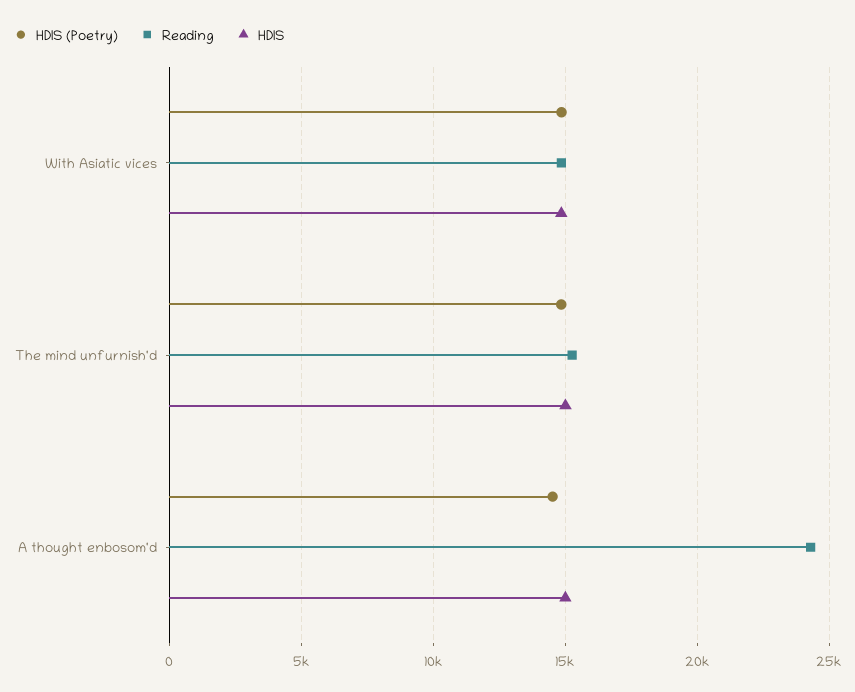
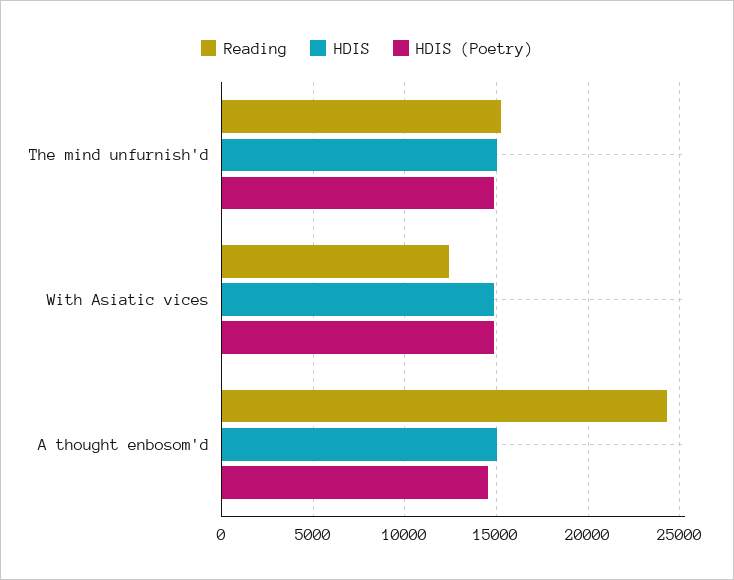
Reading, With Asiatic vices: 15000 -> 12500

